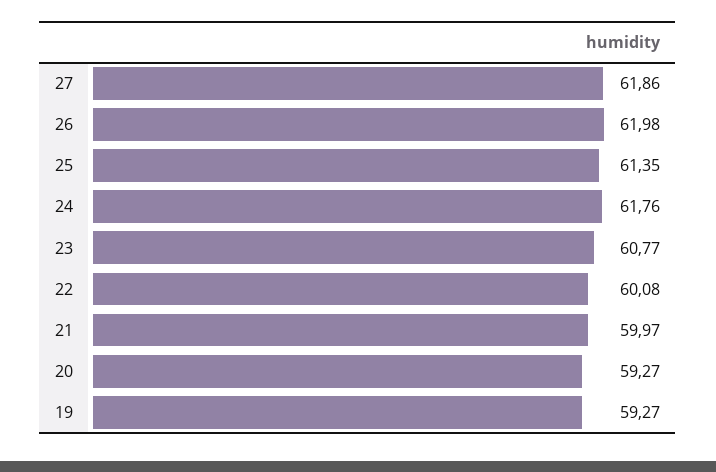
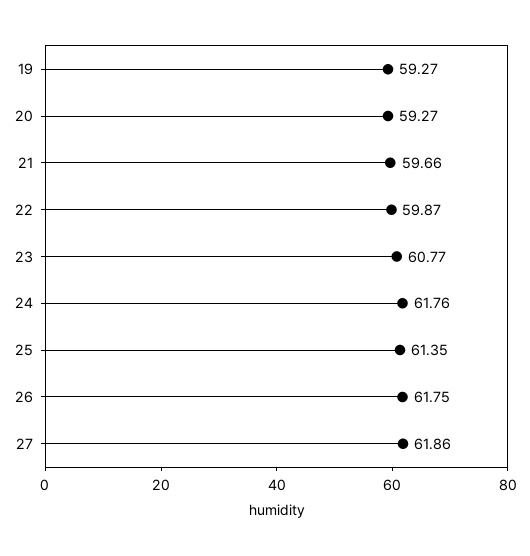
26: 61.98 -> 61.75
22: 60.08 -> 59.87
21: 59.97 -> 59.66

